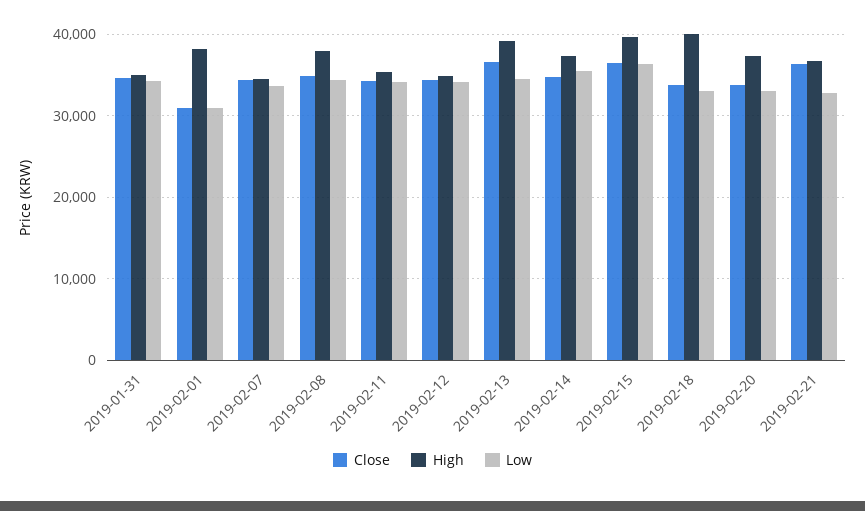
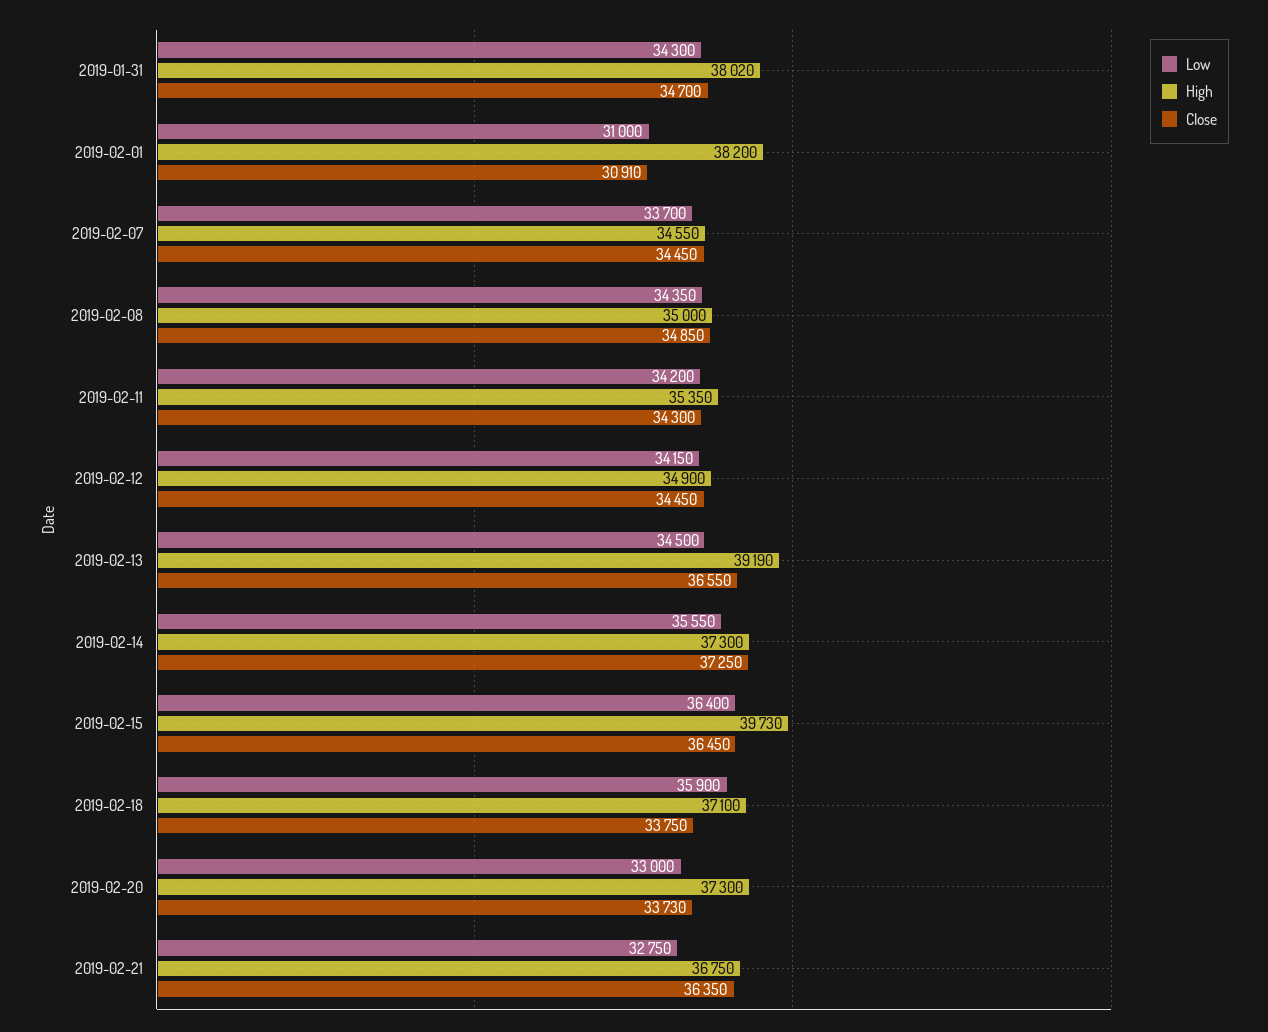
High, 2019-01-31: 35000 -> 38020
High, 2019-02-08: 38000 -> 35000
Close, 2019-02-14: 35000 -> 37250
High, 2019-02-18: 40000 -> 37100
Low, 2019-02-18: 33000 -> 35900

